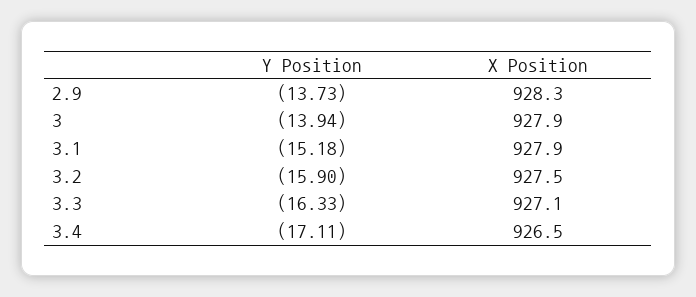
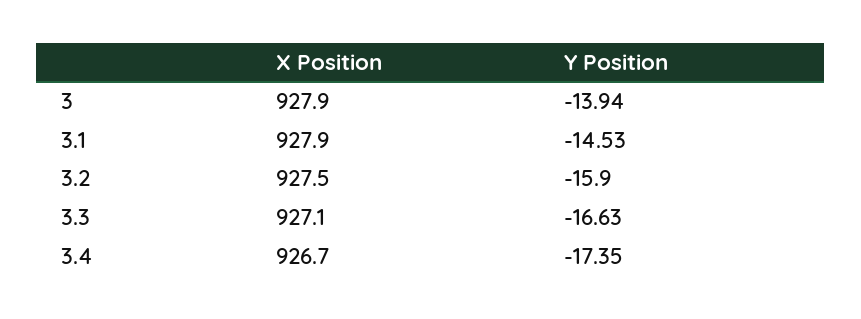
Y Position, 2.9: -13.73 -> none
X Position, 2.9: 928.3 -> none
Y Position, 3.1: -15.18 -> -14.53
Y Position, 3.3: -16.33 -> -16.63
Y Position, 3.4: -17.11 -> -17.35
X Position, 3.4: 926.5 -> 926.7

